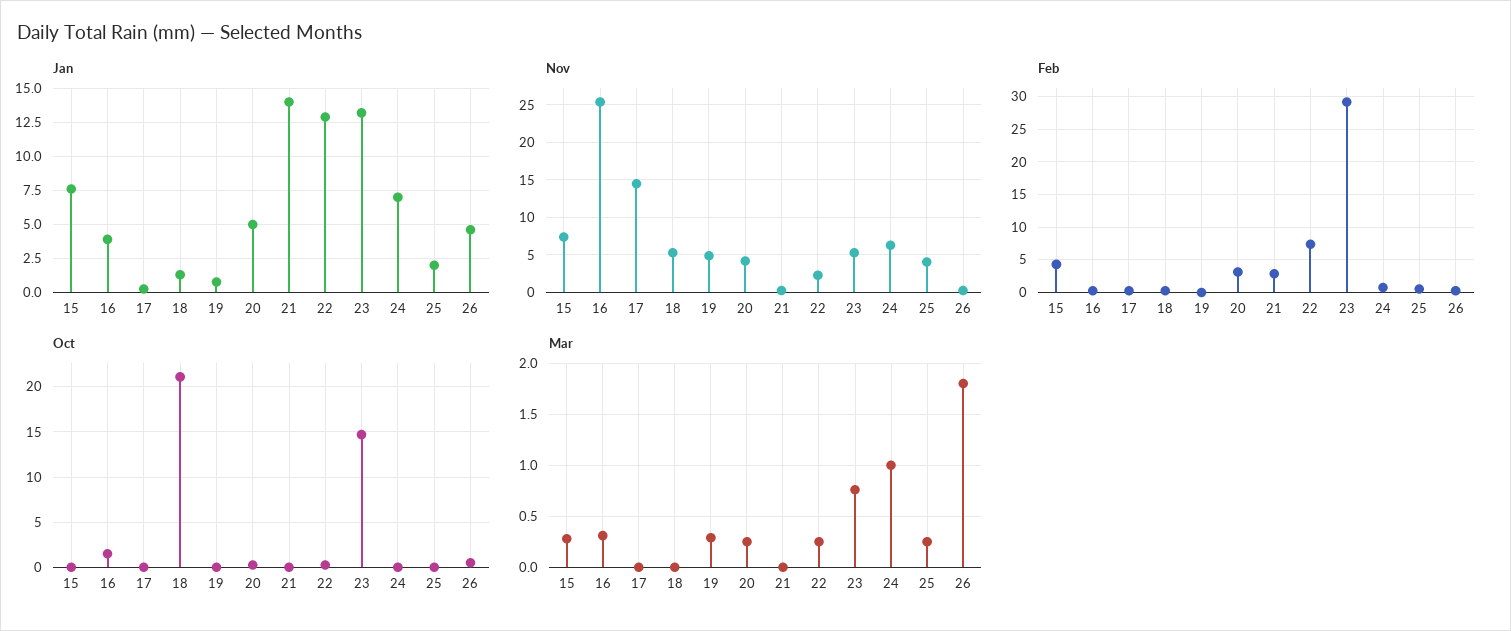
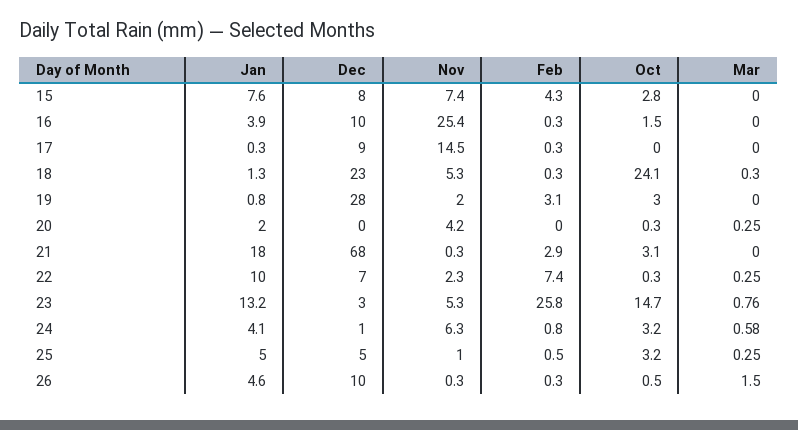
Jan, 20: 5 -> 2
Jan, 21: 14 -> 18
Jan, 22: 13 -> 10
Jan, 24: 7 -> 4.1
Jan, 25: 2 -> 5
Nov, 19: 5 -> 2
Nov, 25: 4 -> 1
Feb, 19: 0 -> 3.1
Feb, 20: 3 -> 0
Feb, 23: 29 -> 25.8
Oct, 15: 0 -> 2.8
Oct, 18: 21 -> 24.1
Oct, 19: 0 -> 3
Oct, 21: 0 -> 3.1
Oct, 24: 0 -> 3.2
Oct, 25: 0 -> 3.2
Mar, 15: 0.3 -> 0
Mar, 16: 0.3 -> 0
Mar, 18: 0 -> 0.3
Mar, 19: 0.3 -> 0
Mar, 24: 1 -> 0.58
Mar, 26: 1.8 -> 1.5
Dec, 15: none -> 8
Dec, 16: none -> 10
Dec, 17: none -> 9
Dec, 18: none -> 23
Dec, 19: none -> 28
Dec, 20: none -> 0
Dec, 21: none -> 68
Dec, 22: none -> 7
Dec, 23: none -> 3
Dec, 24: none -> 1
Dec, 25: none -> 5
Dec, 26: none -> 10

